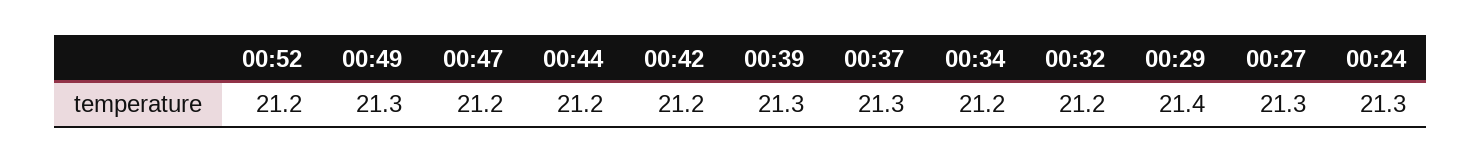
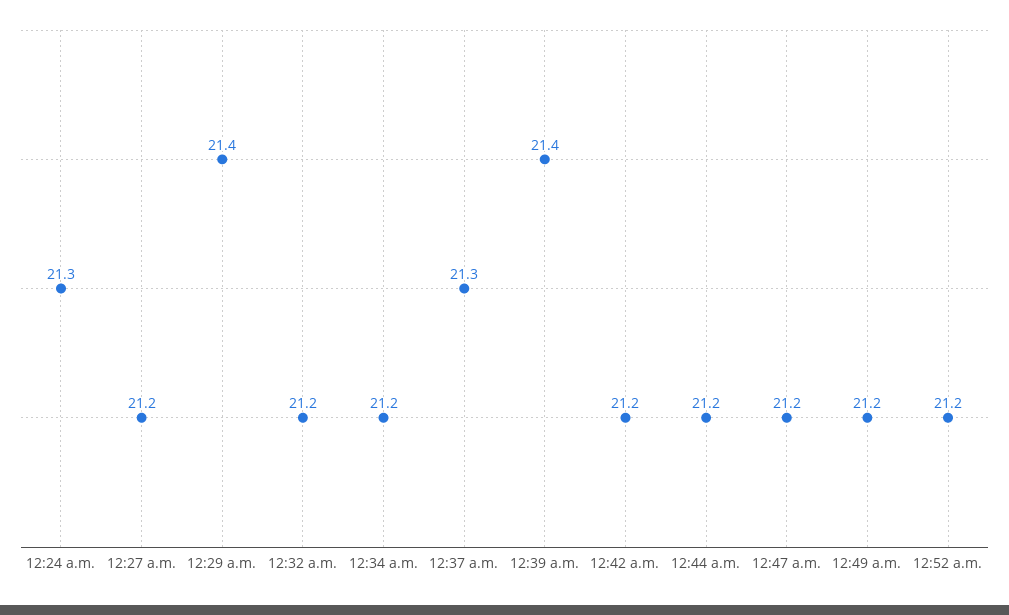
00:49: 21.3 -> 21.2
00:39: 21.3 -> 21.4
00:27: 21.3 -> 21.2

